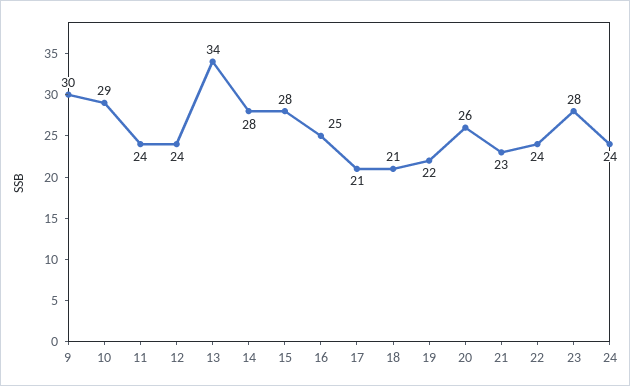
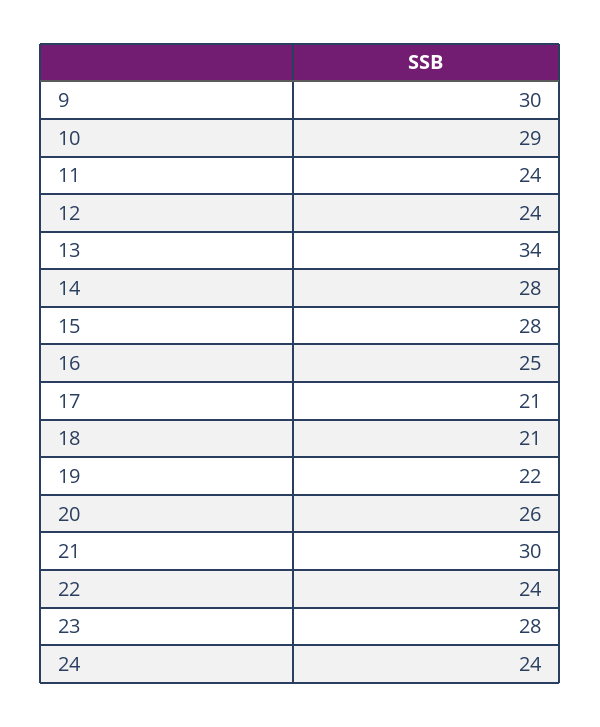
21: 23 -> 30

